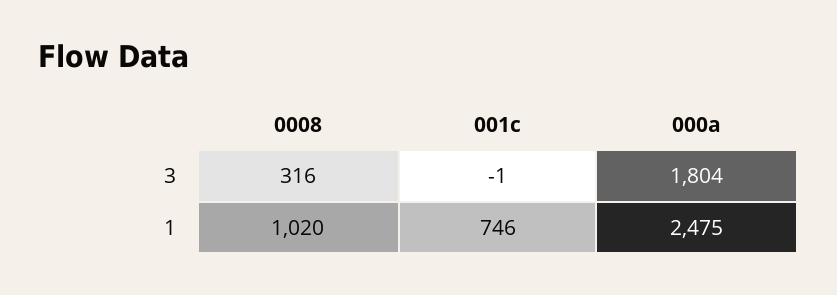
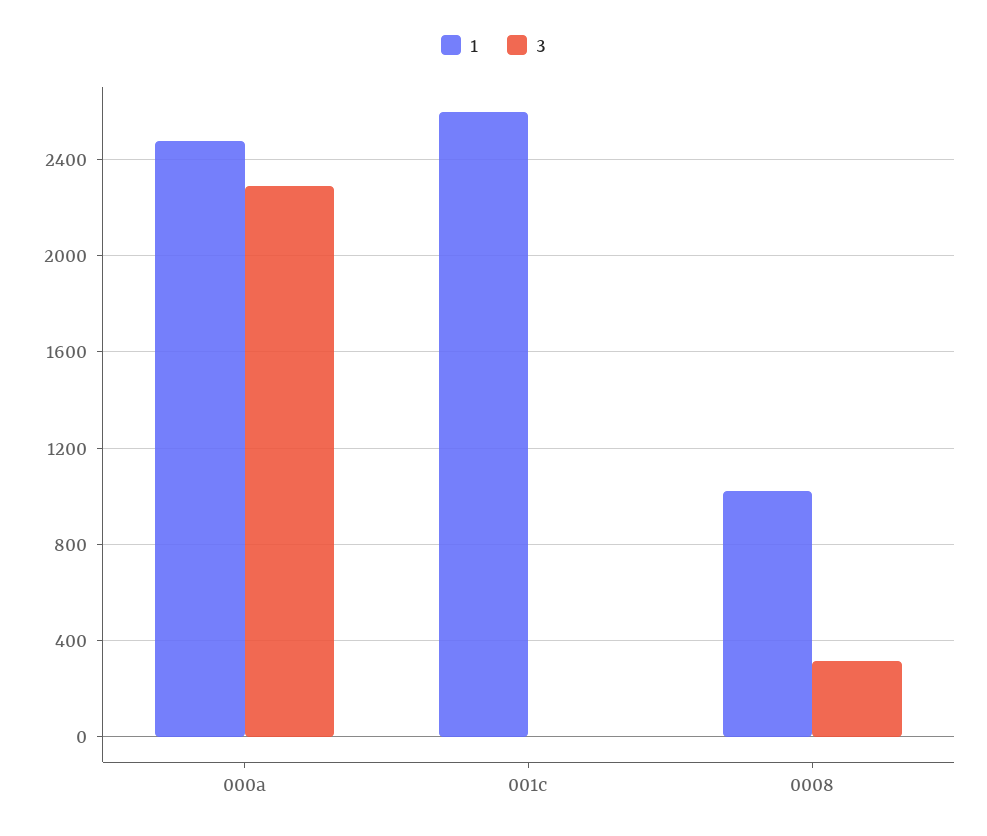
3, 000a: 1804 -> 2300
1, 001c: 746 -> 2600

